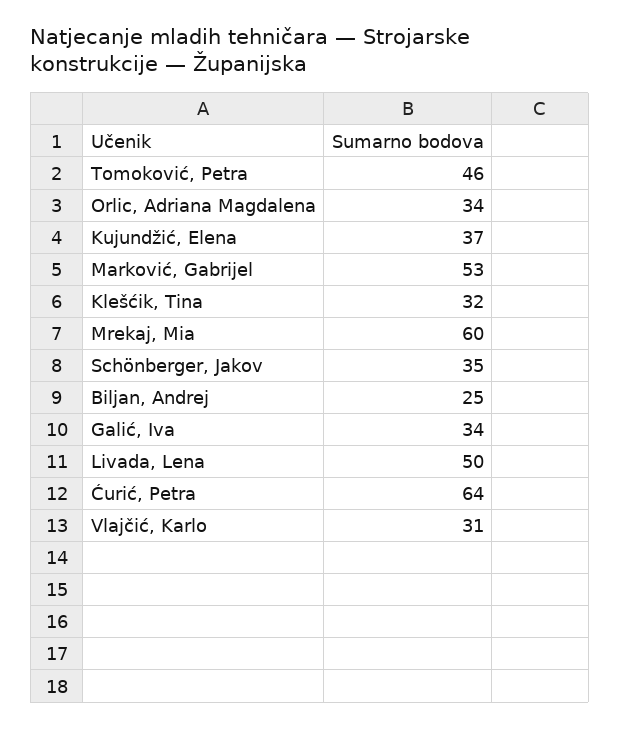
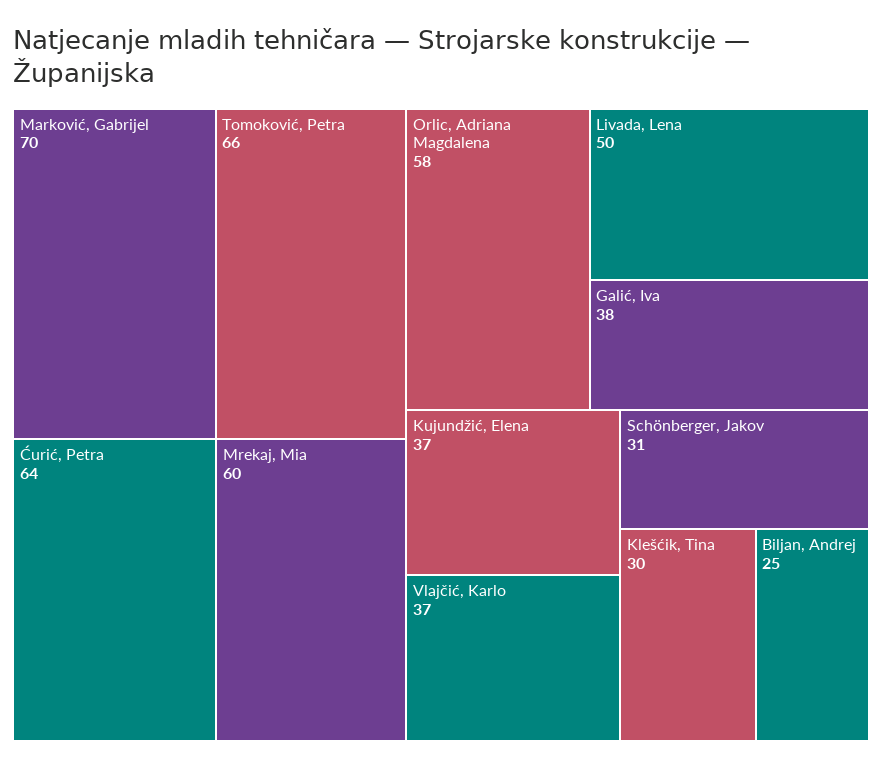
Tomoković, Petra: 46 -> 66
Orlic, Adriana Magdalena: 34 -> 58
Marković, Gabrijel: 53 -> 70
Klešćik, Tina: 32 -> 30
Schönberger, Jakov: 35 -> 31
Galić, Iva: 34 -> 38
Vlajčić, Karlo: 31 -> 37

